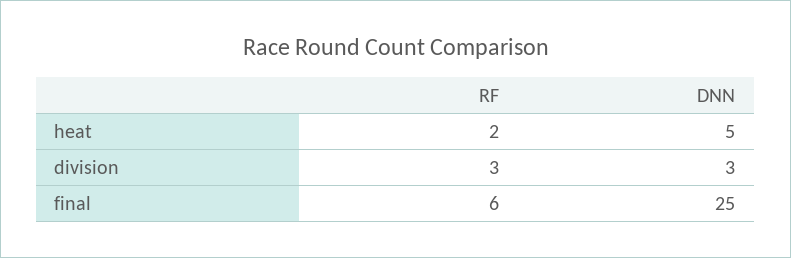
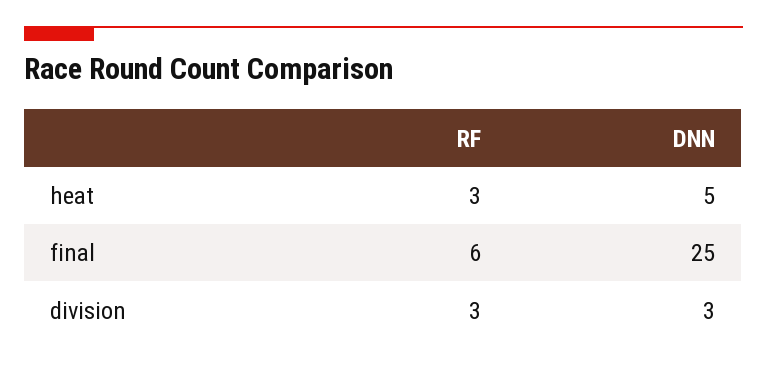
RF, heat: 2 -> 3

